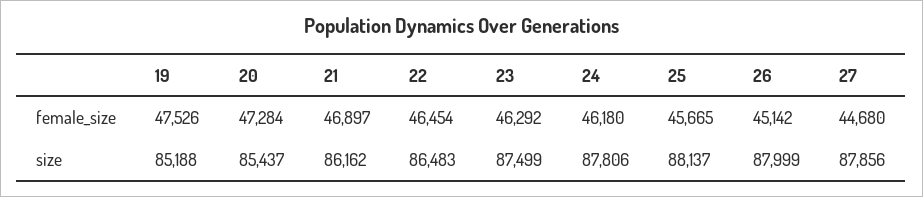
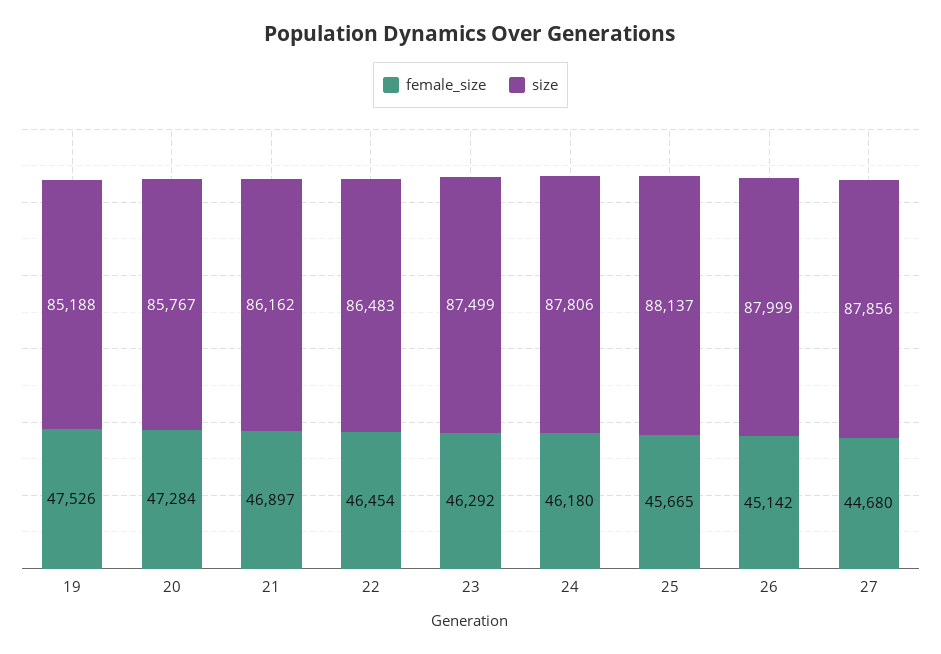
size, 20: 85437 -> 85767

